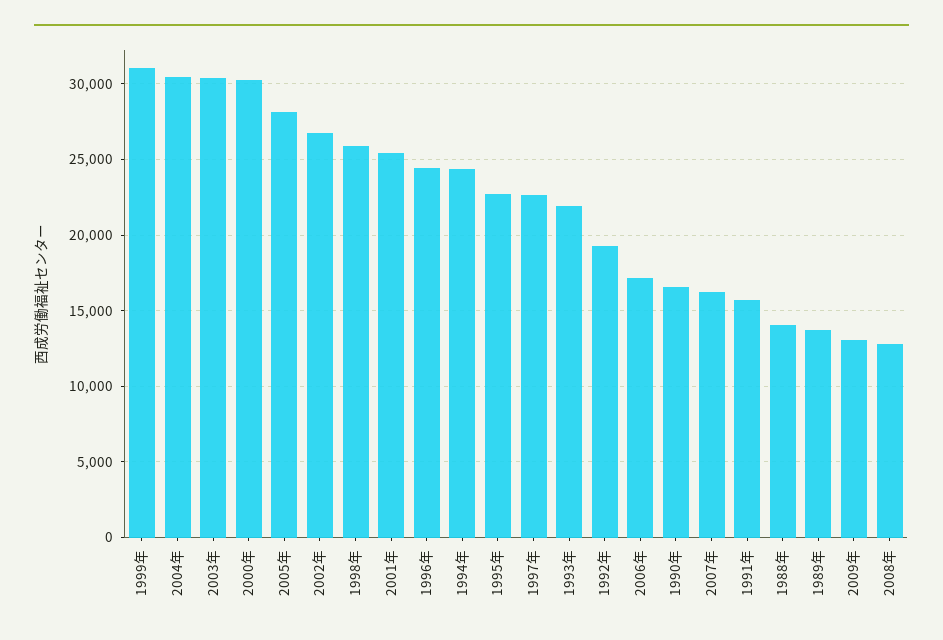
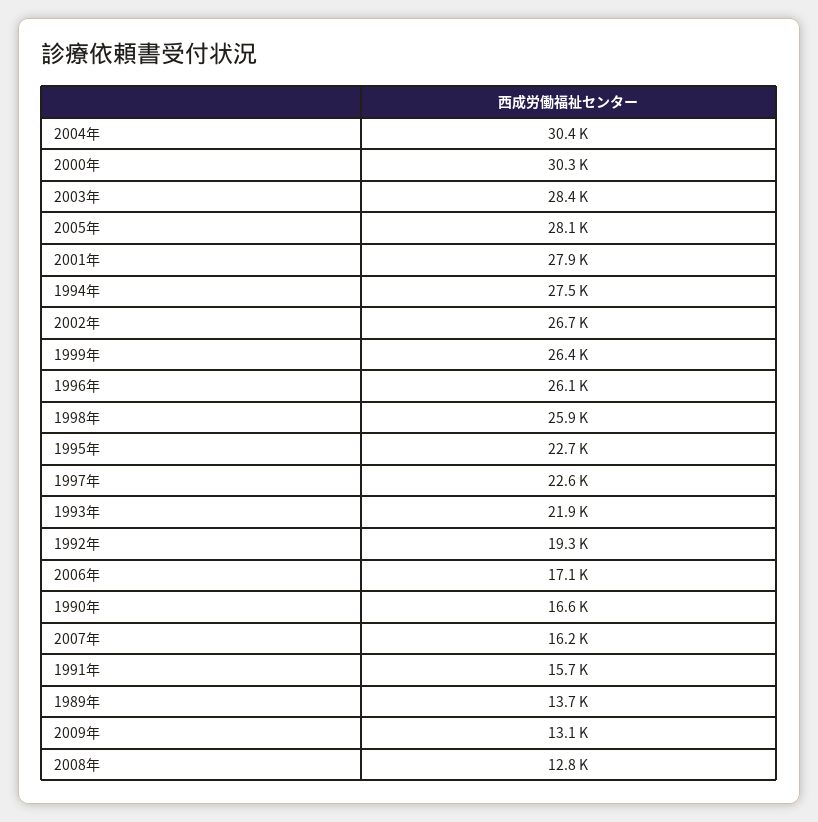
1999年: 31000 -> 26400
2003年: 30500 -> 28400
2001年: 25500 -> 27900
1996年: 24500 -> 26100
1994年: 24500 -> 27500
1988年: 14000 -> none

